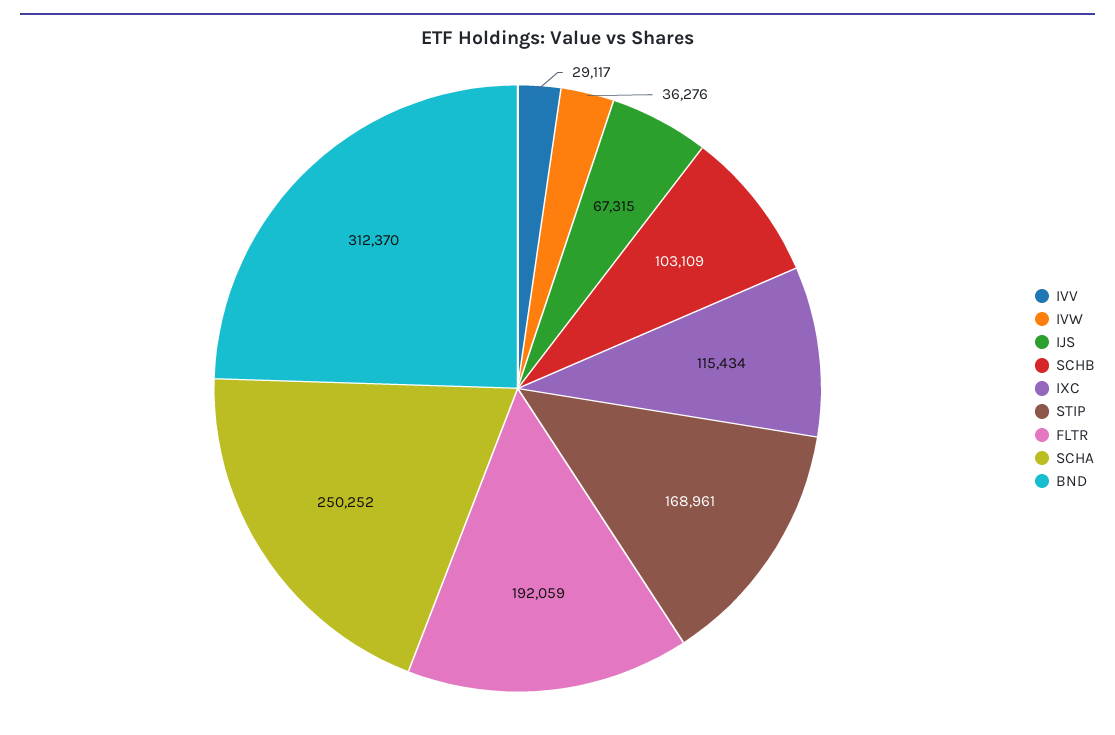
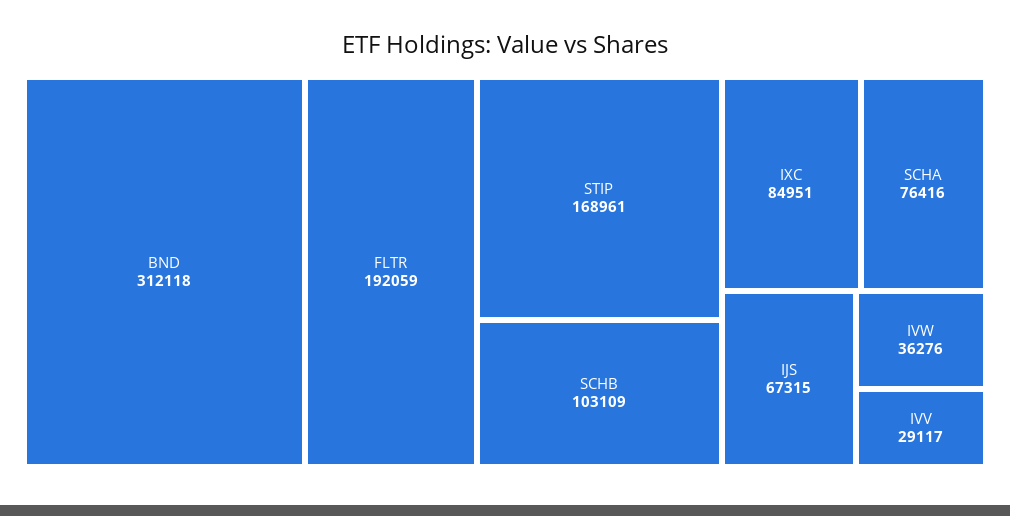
IXC: 115434 -> 84951
SCHA: 250252 -> 76416
BND: 312370 -> 312118

